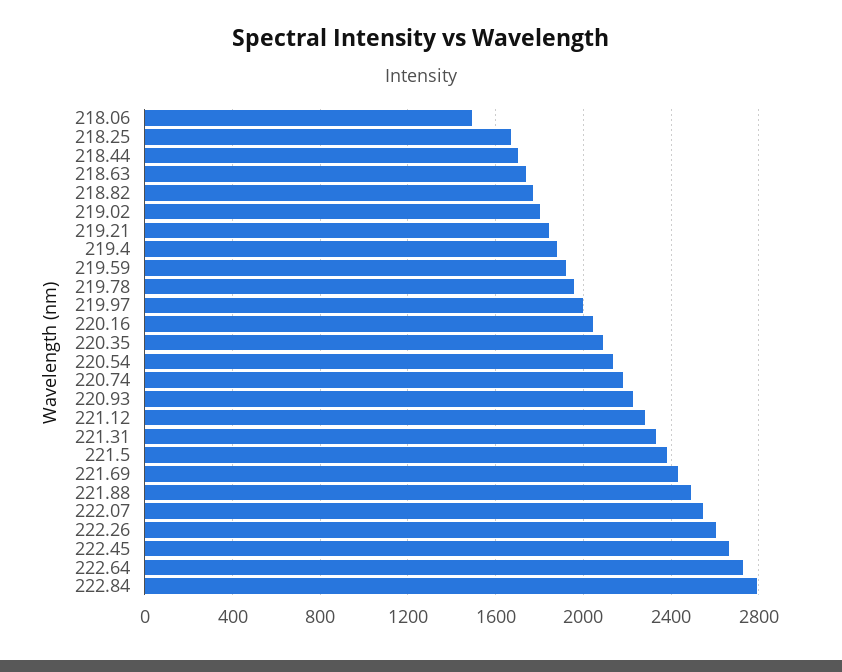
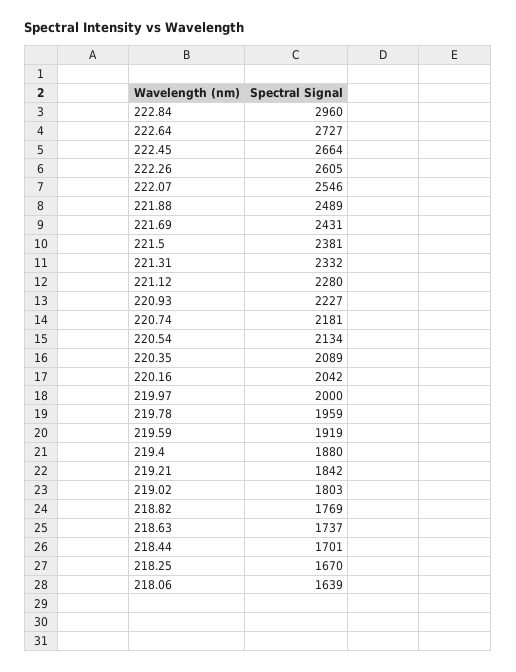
218.06: 1500 -> 1639
222.84: 2800 -> 2960

